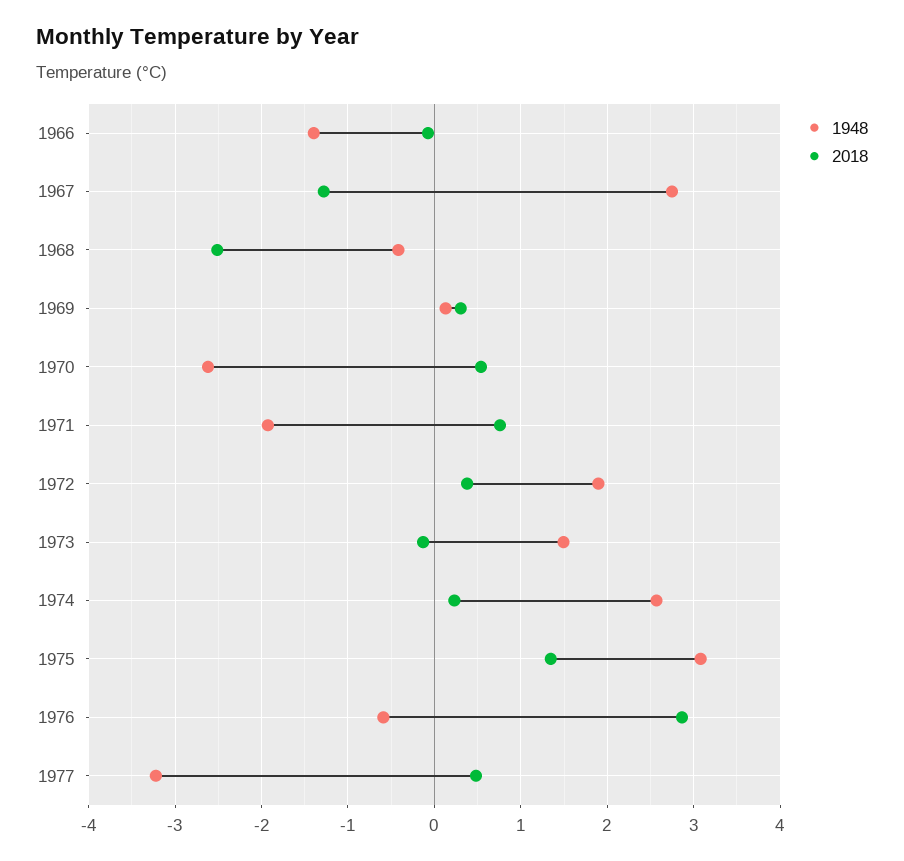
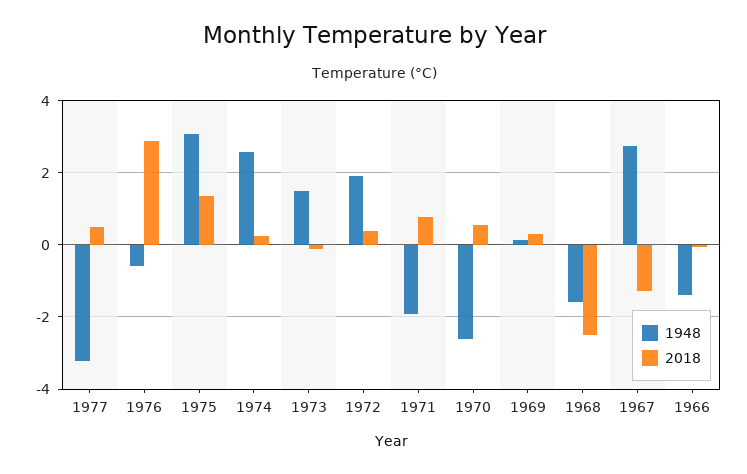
1948, 1968: -0.4 -> -1.6

